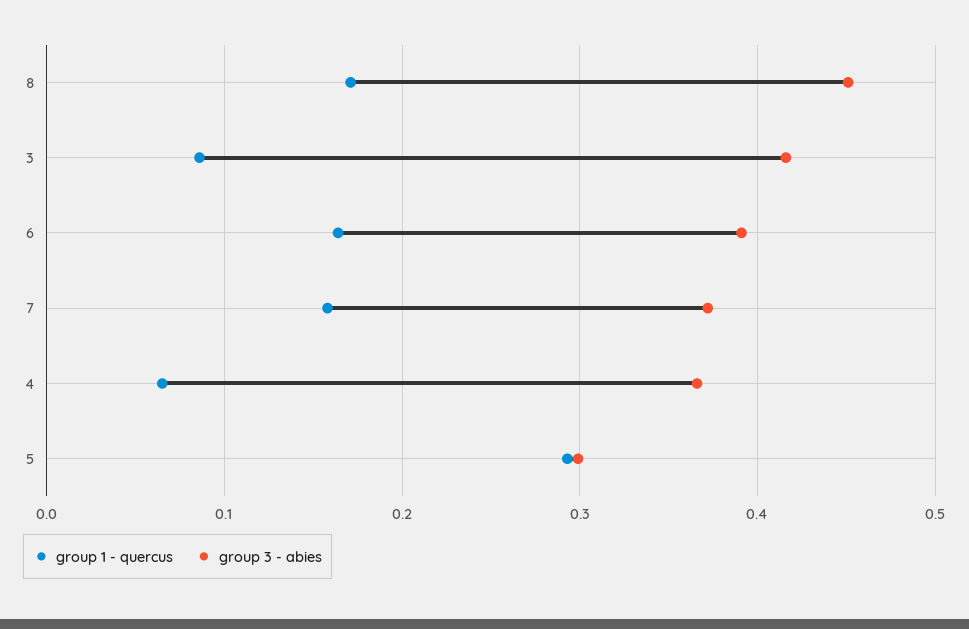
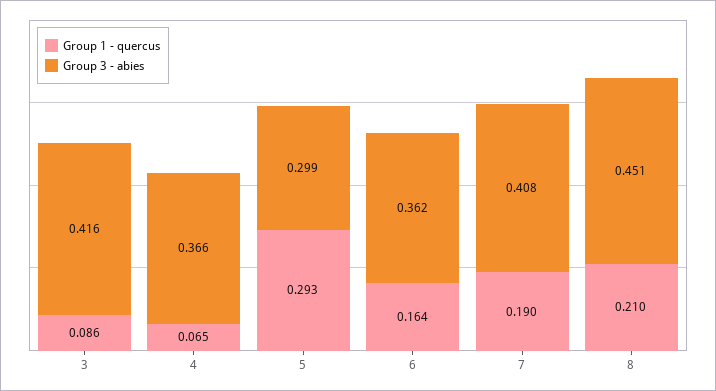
group 1 - quercus, 8: 0.17 -> 0.21
group 3 - abies, 6: 0.39 -> 0.362
group 1 - quercus, 7: 0.16 -> 0.19
group 3 - abies, 7: 0.37 -> 0.408

